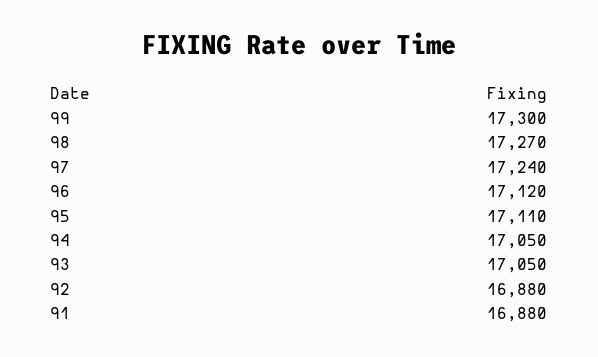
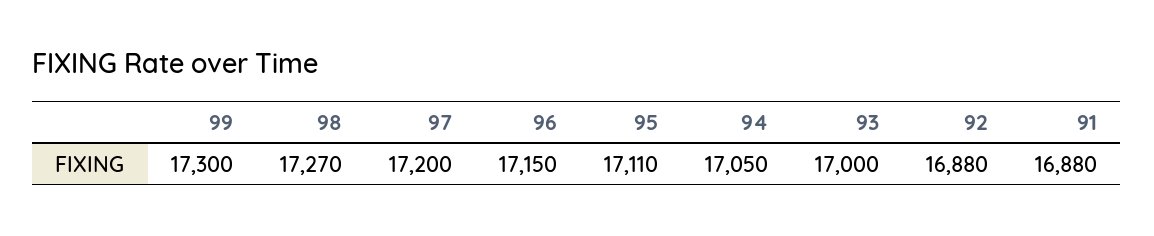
97: 17240 -> 17200
96: 17120 -> 17150
93: 17050 -> 17000

